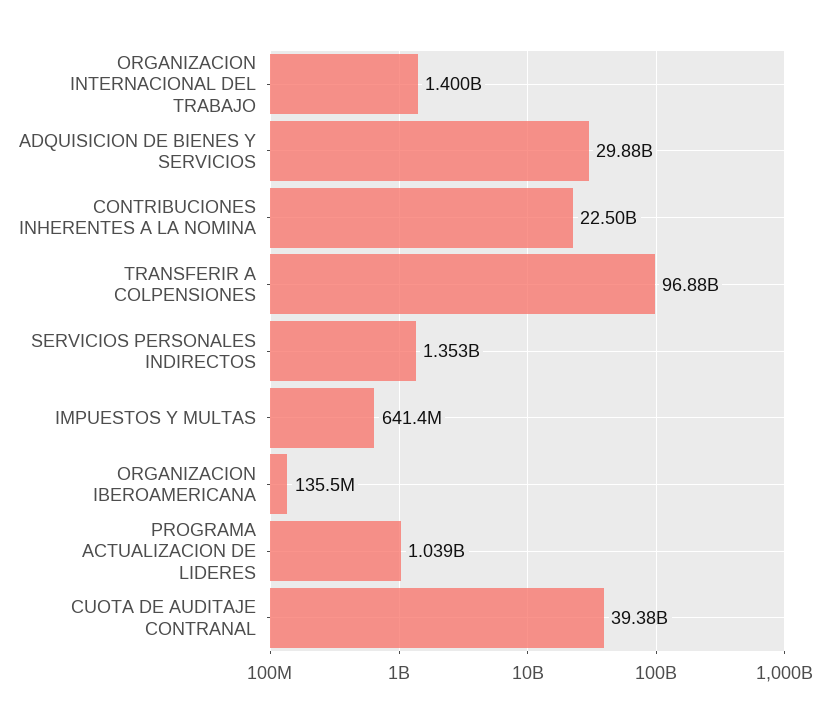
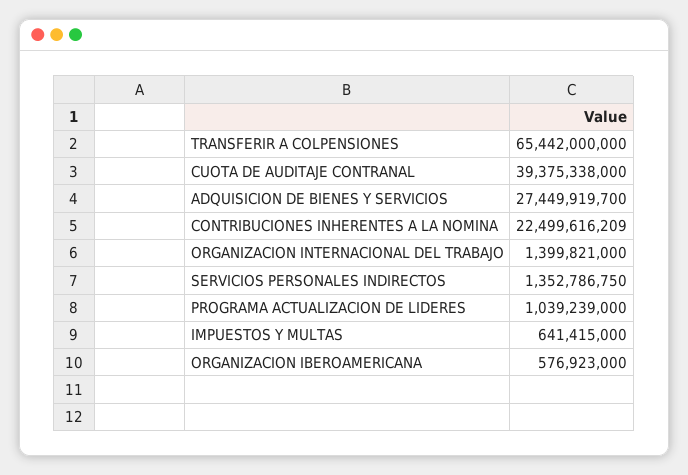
ADQUISICION DE BIENES Y SERVICIOS: 29880000000 -> 27449919700
TRANSFERIR A COLPENSIONES: 96880000000 -> 65442000000
ORGANIZACION IBEROAMERICANA: 135500000 -> 576923000

